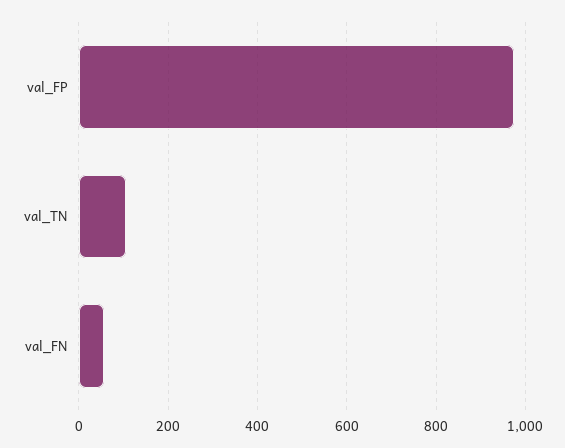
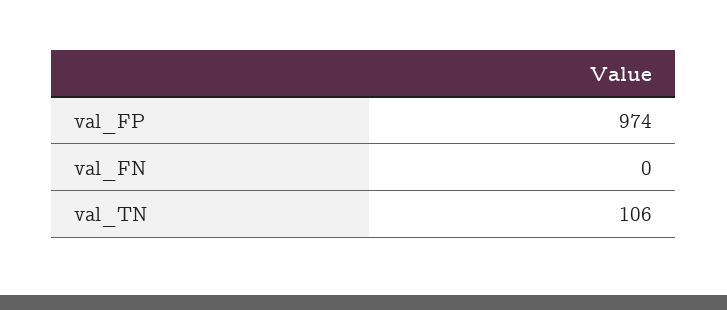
val_FN: 60 -> 0

